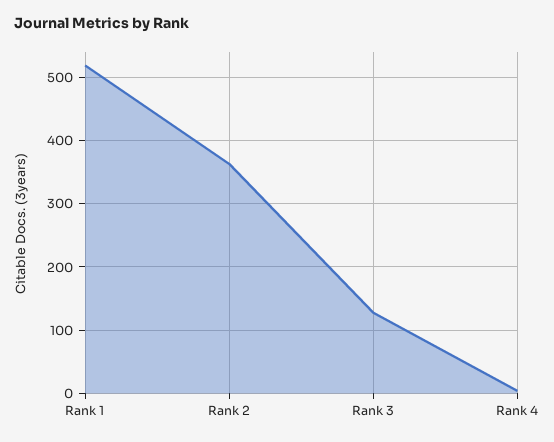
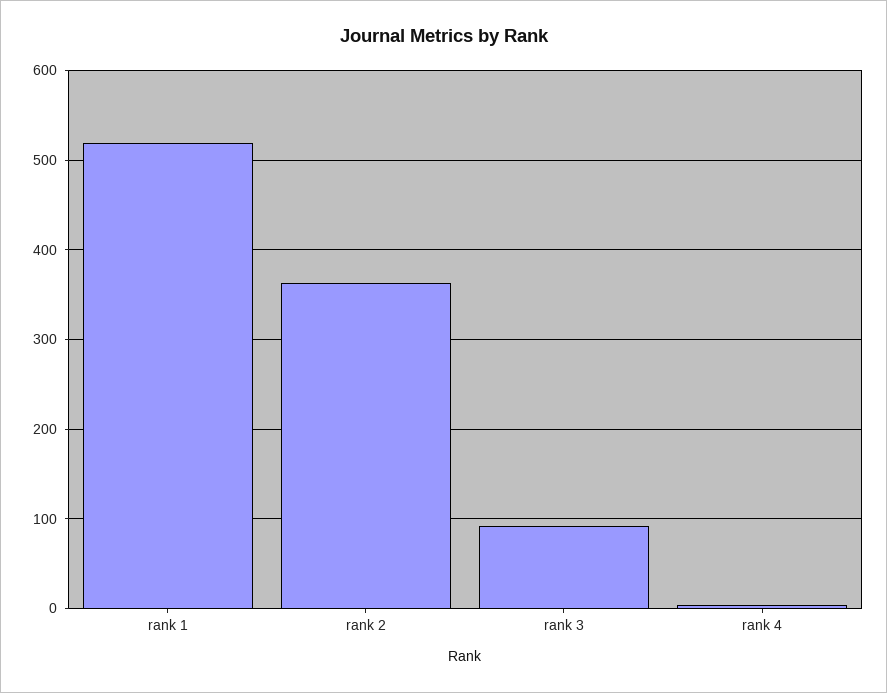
Rank 3: 130 -> 90

